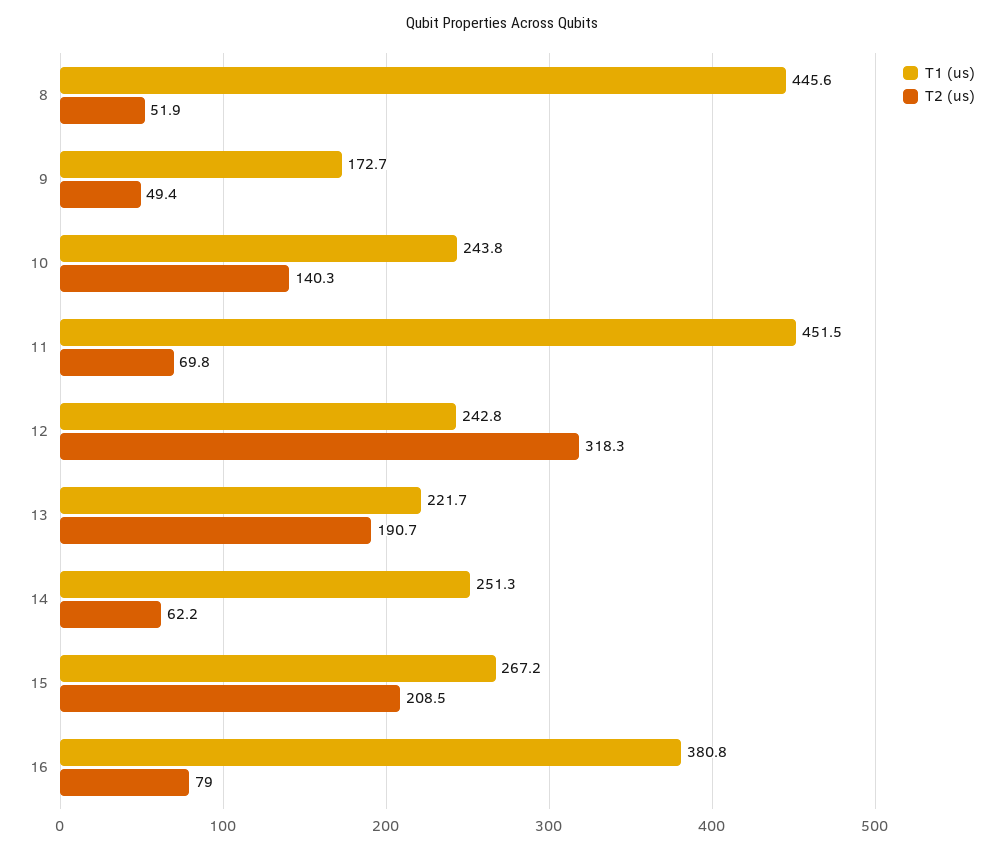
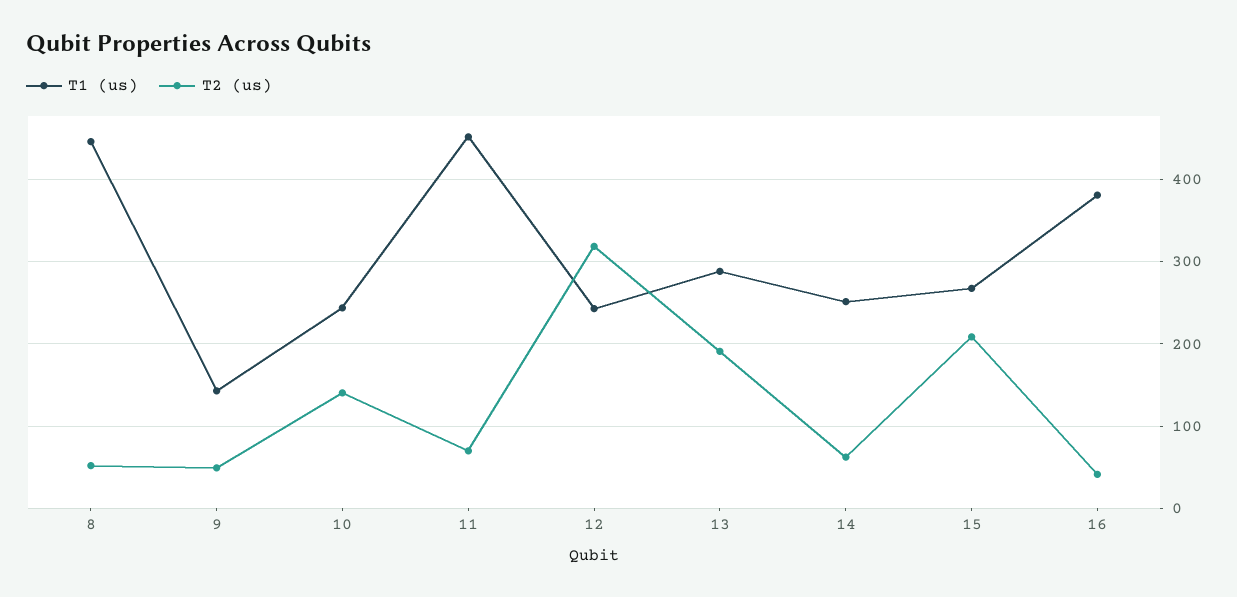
T1 (us), 9: 172.7 -> 140
T1 (us), 13: 221.7 -> 290
T2 (us), 16: 79 -> 40

